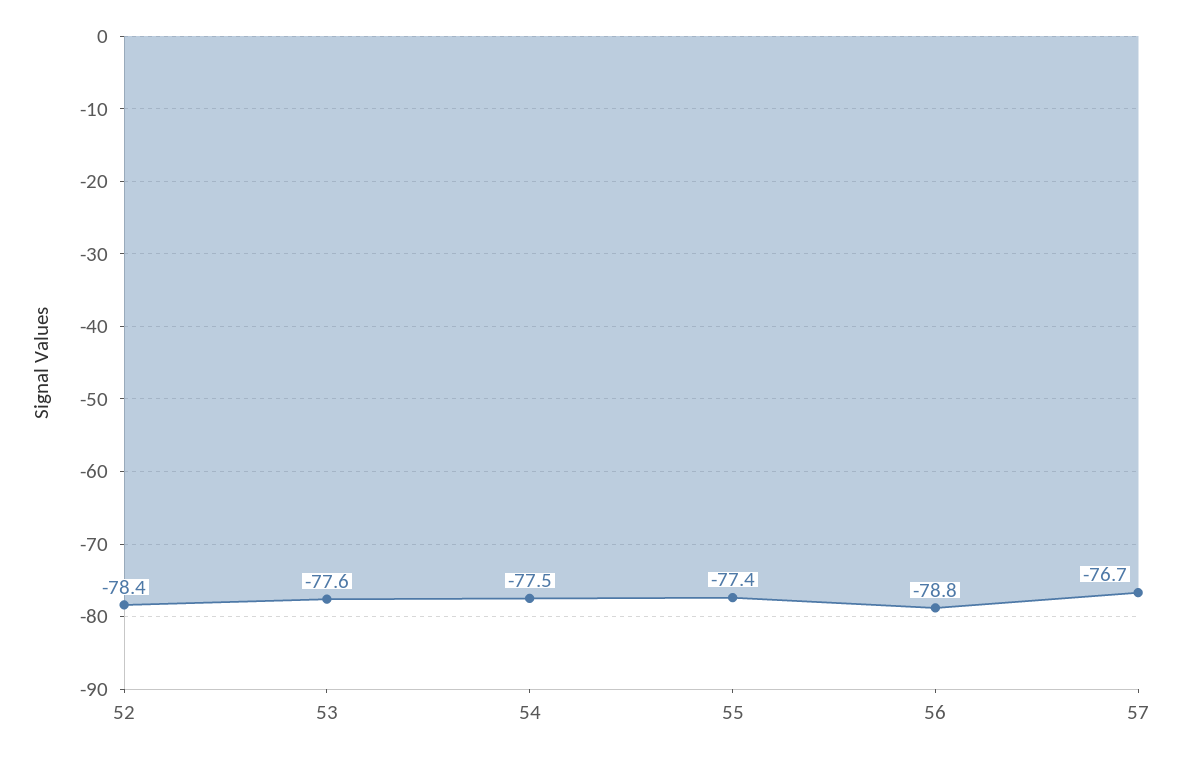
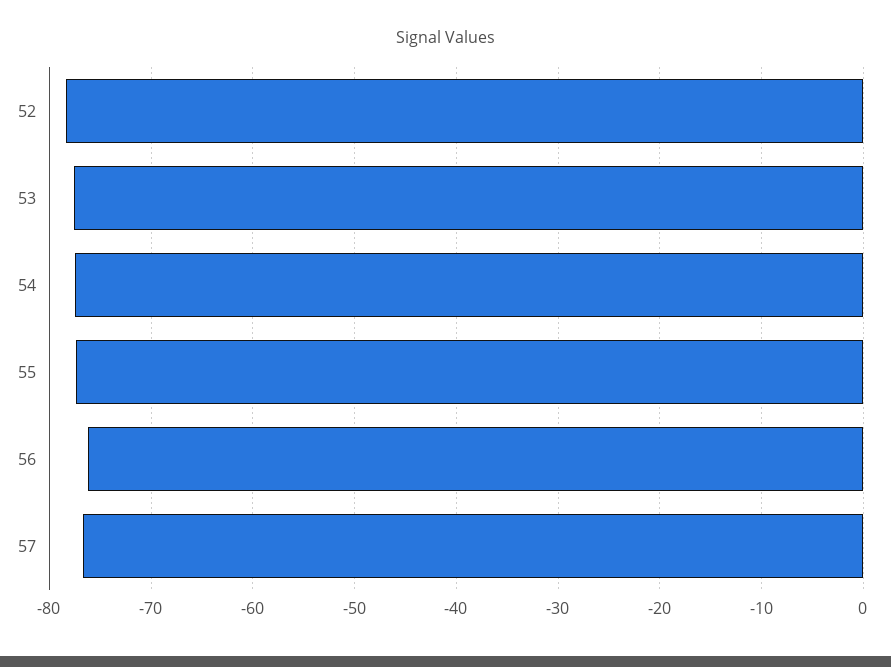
56: -78.8 -> -76

